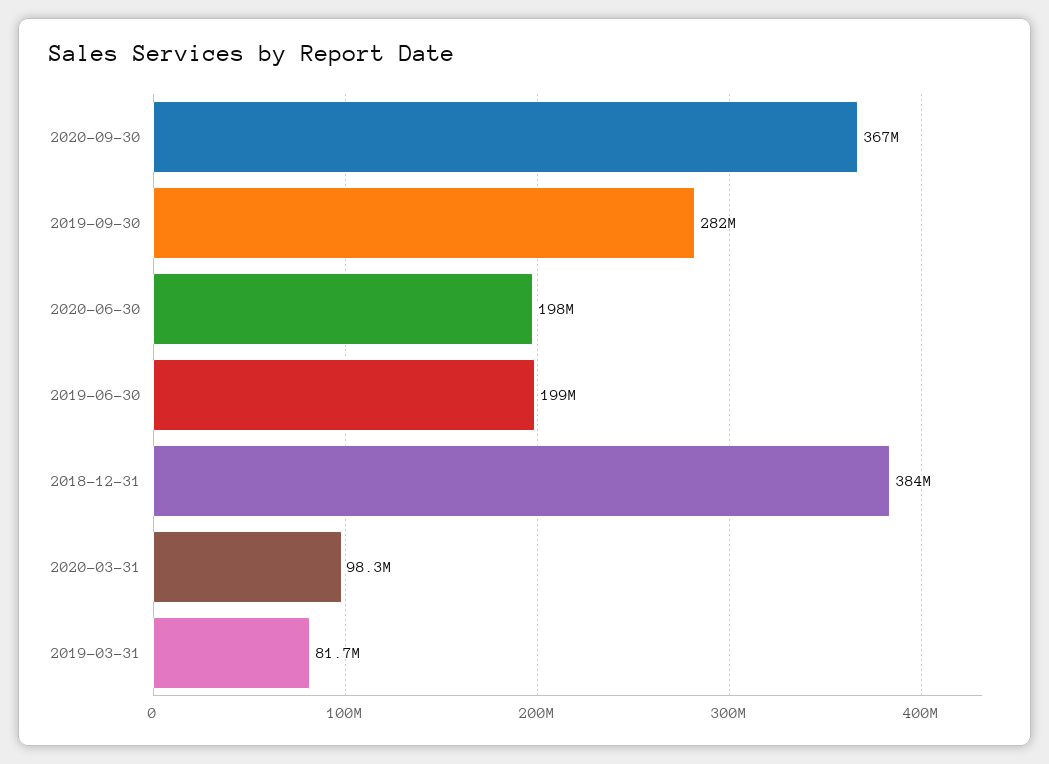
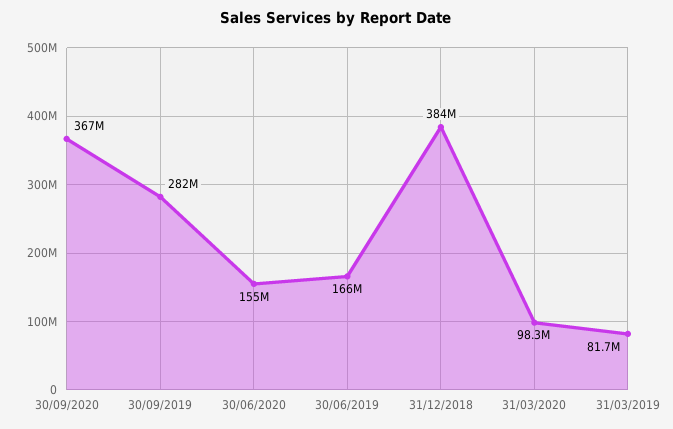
2020-06-30: 198000000 -> 155000000
2019-06-30: 199000000 -> 166000000

